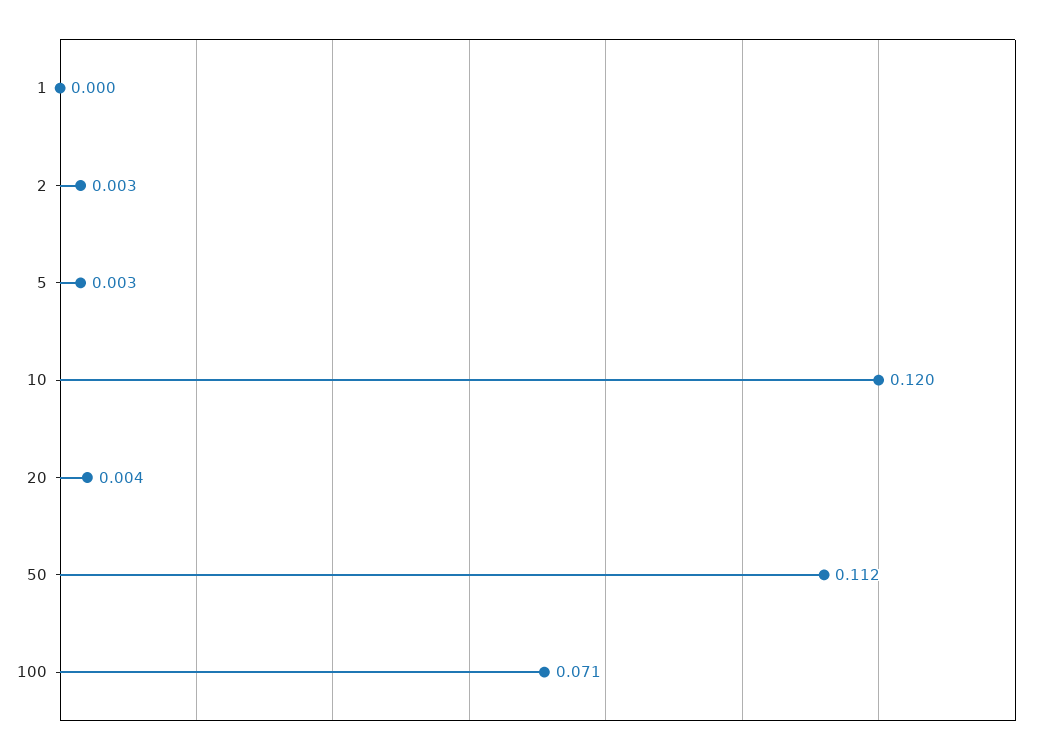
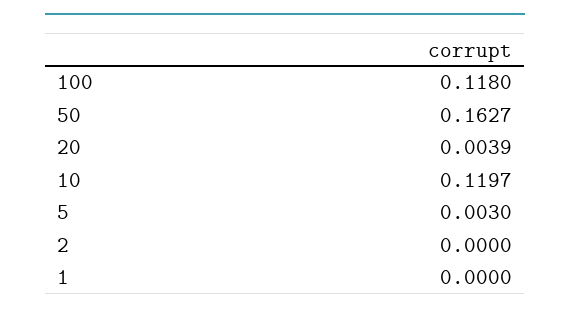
2: 0.003 -> 0
50: 0.112 -> 0.1627
100: 0.071 -> 0.118

